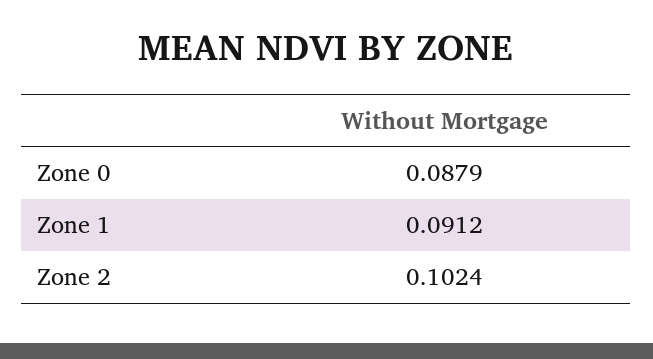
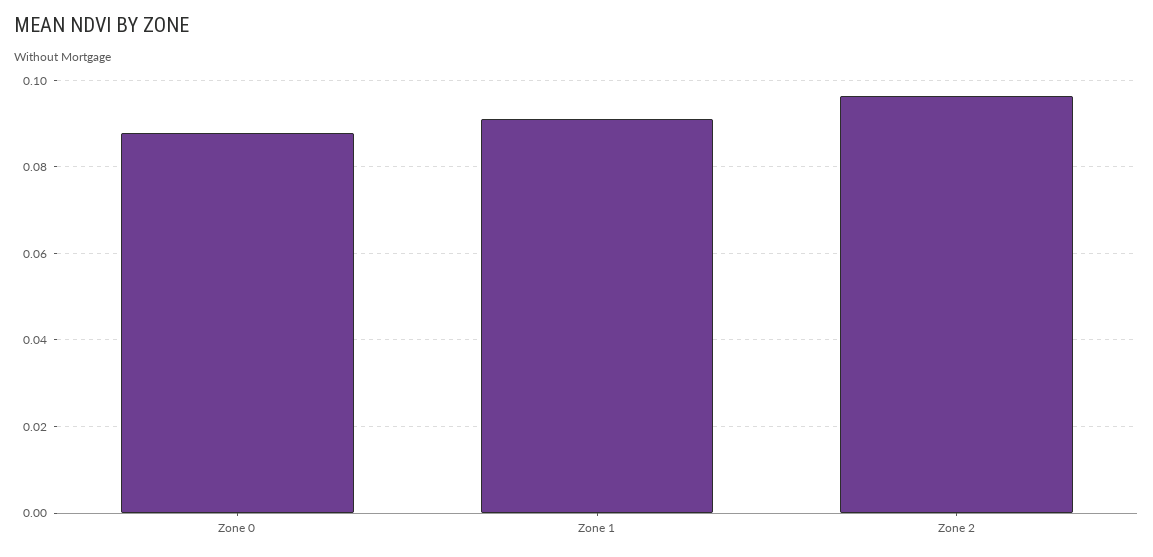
Zone 2: 0.1024 -> 0.096

